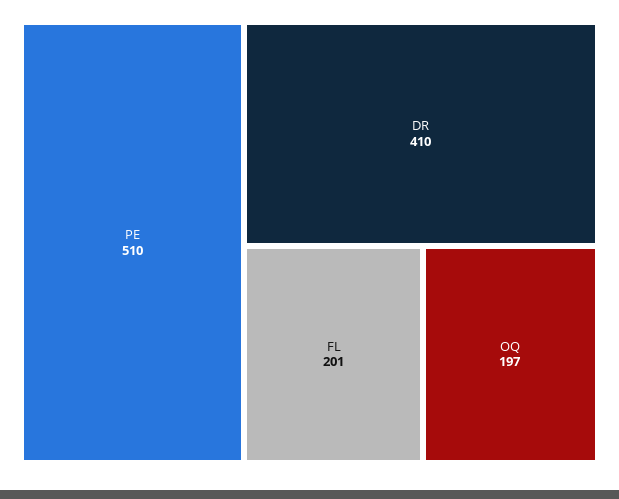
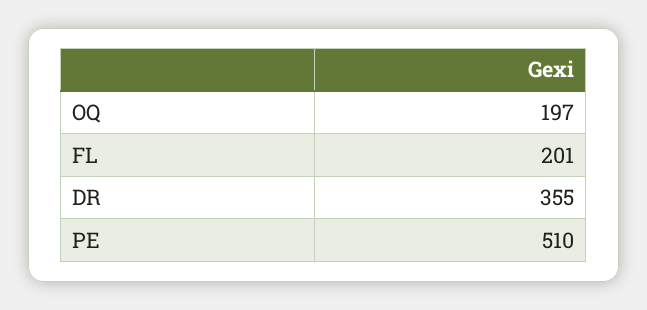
DR: 410 -> 355

